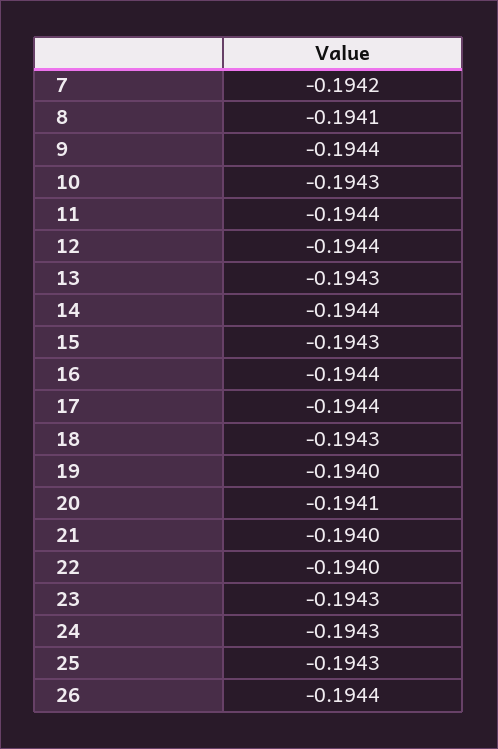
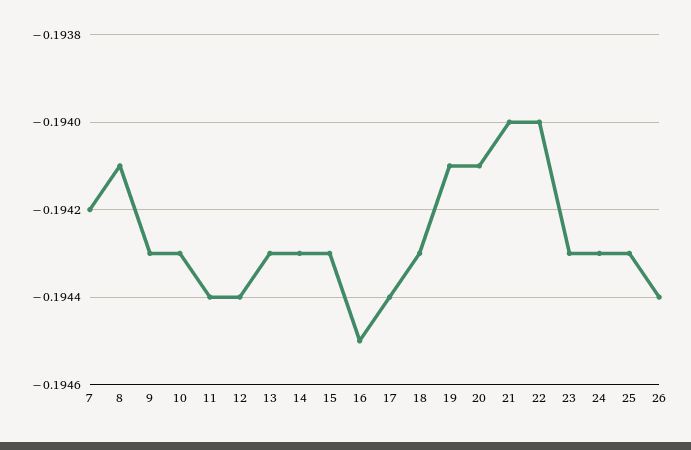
9: -0.1944 -> -0.1943
14: -0.1944 -> -0.1943
16: -0.1944 -> -0.1945
19: -0.194 -> -0.1941

